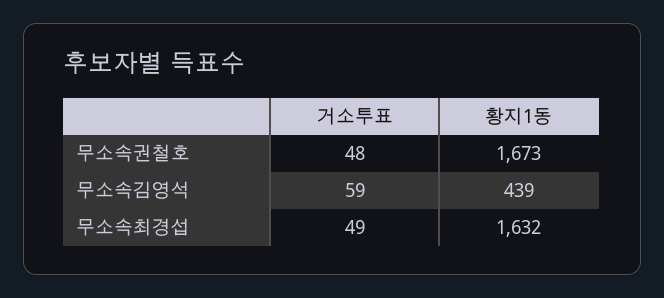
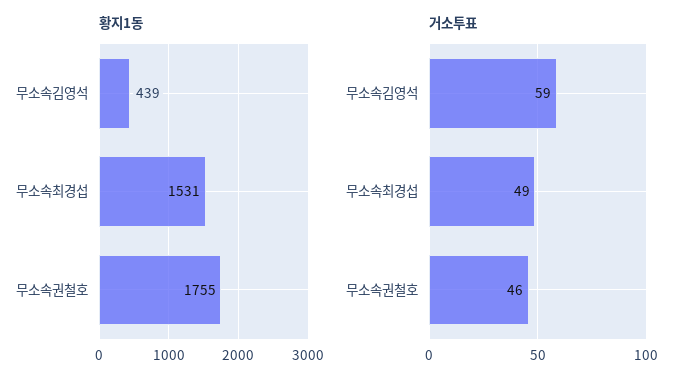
거소투표, 무소속권철호: 48 -> 46
황지1동, 무소속권철호: 1673 -> 1755
황지1동, 무소속최경섭: 1632 -> 1531

